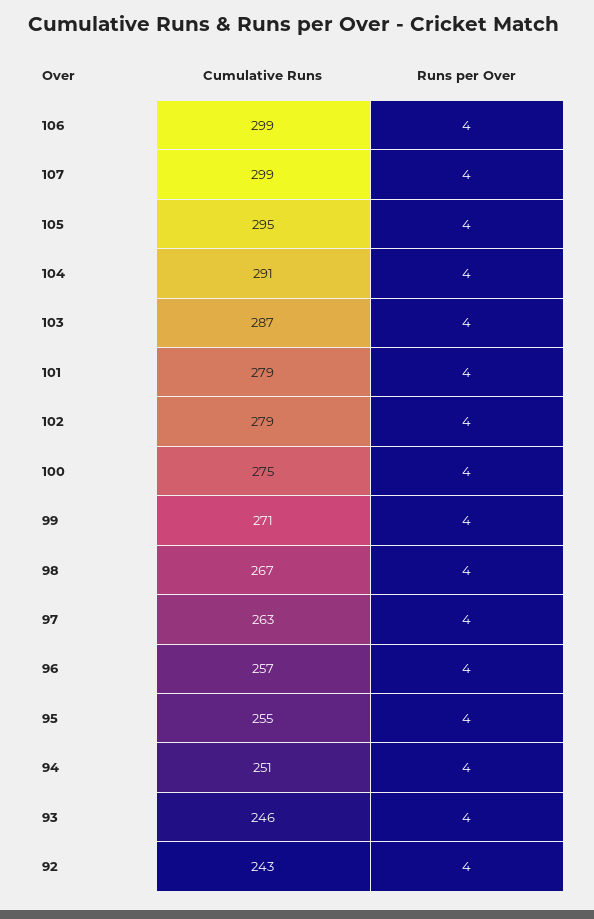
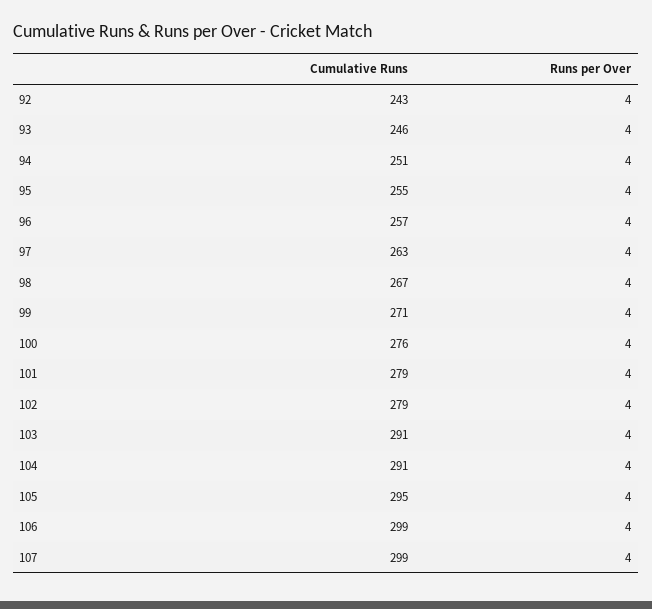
Cumulative Runs, 103: 287 -> 291
Cumulative Runs, 100: 275 -> 276

